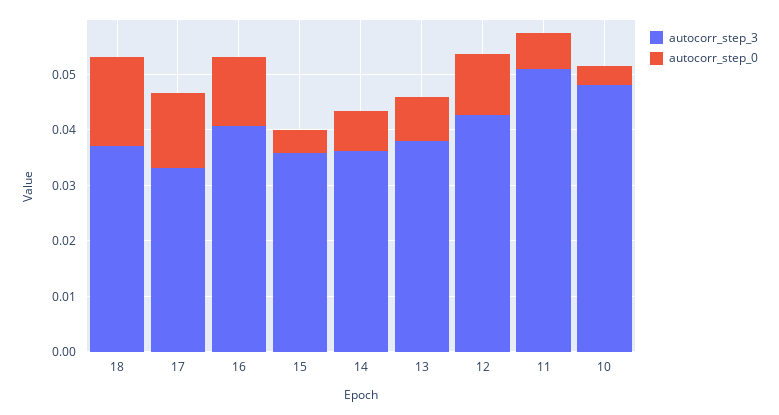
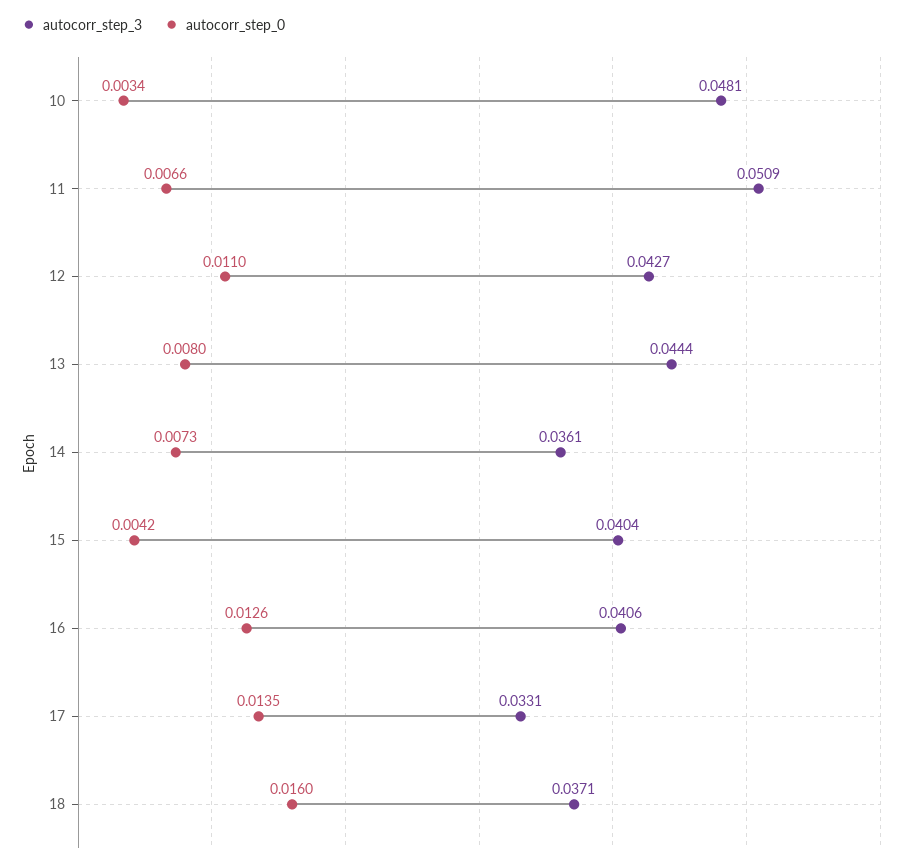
autocorr_step_3, 15: 0.036 -> 0.0404
autocorr_step_3, 13: 0.038 -> 0.0444

